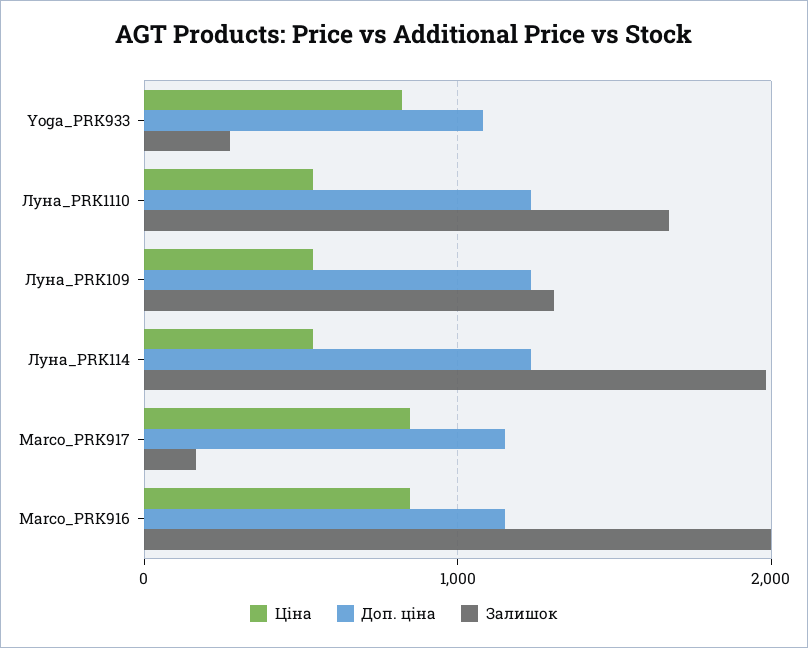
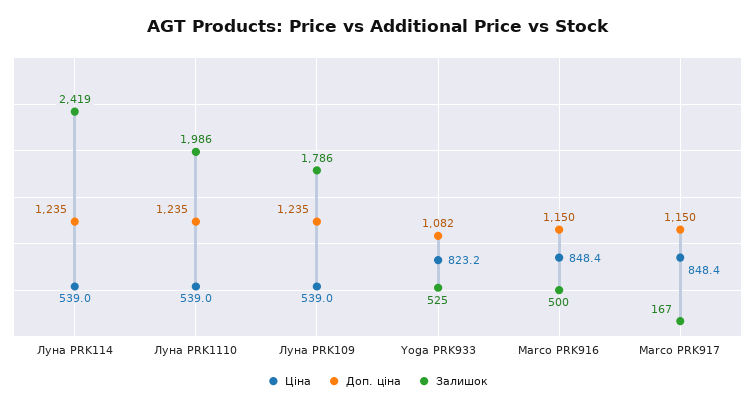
Залишок, Yoga_PRK933: 300 -> 525
Залишок, Луна_PRK1110: 1700 -> 1986
Залишок, Луна_PRK109: 1300 -> 1786
Залишок, Луна_PRK114: 2000 -> 2419
Залишок, Marco_PRK916: 2000 -> 500

